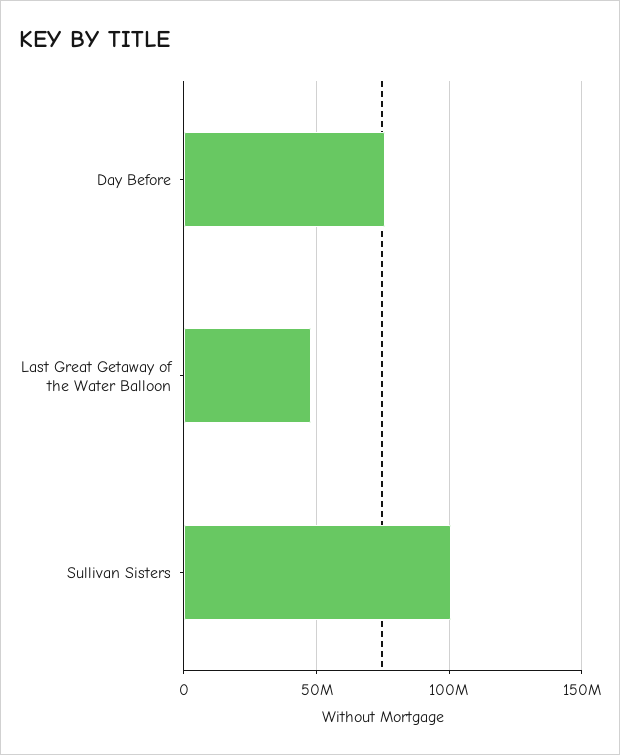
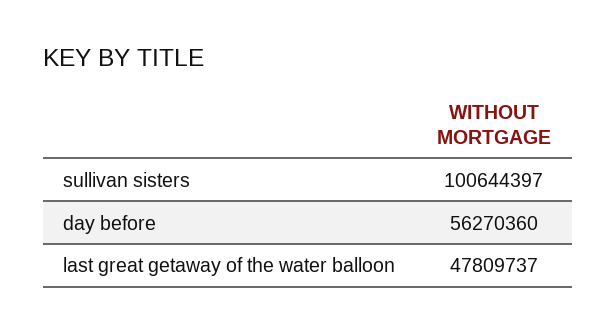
Day Before: 75000000 -> 56270360

